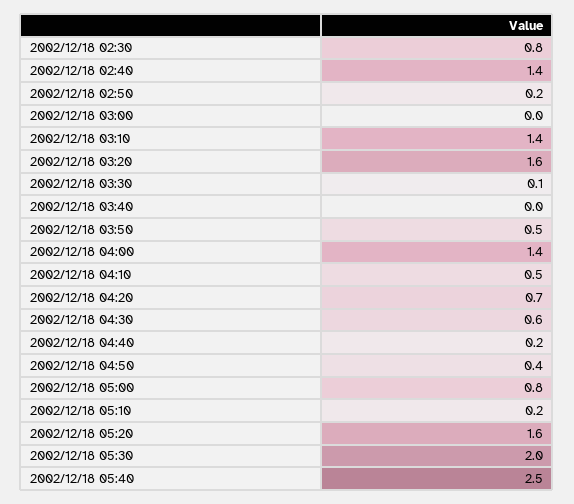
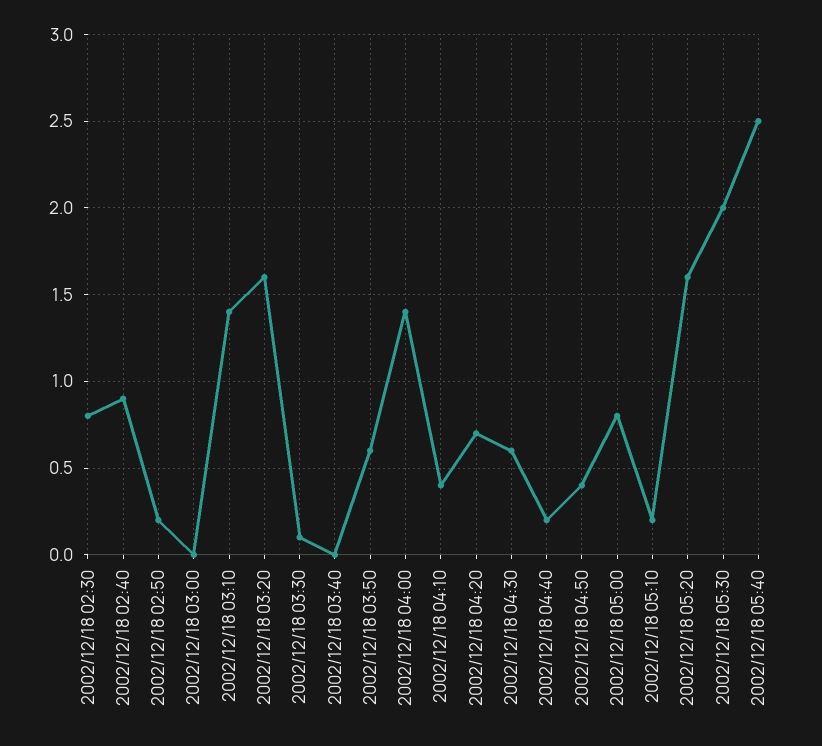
2002/12/18 02:40: 1.4 -> 0.9
2002/12/18 03:50: 0.5 -> 0.6
2002/12/18 04:10: 0.5 -> 0.4

